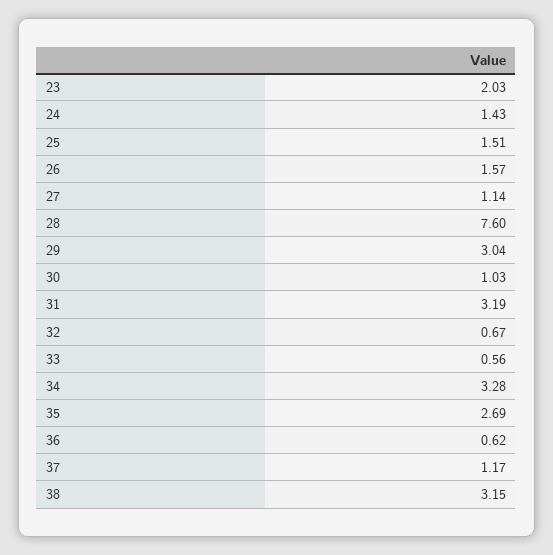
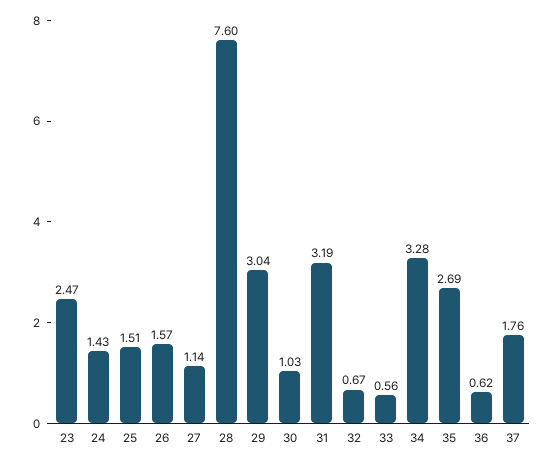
23: 2.03 -> 2.47
37: 1.17 -> 1.76
38: 3.15 -> none

